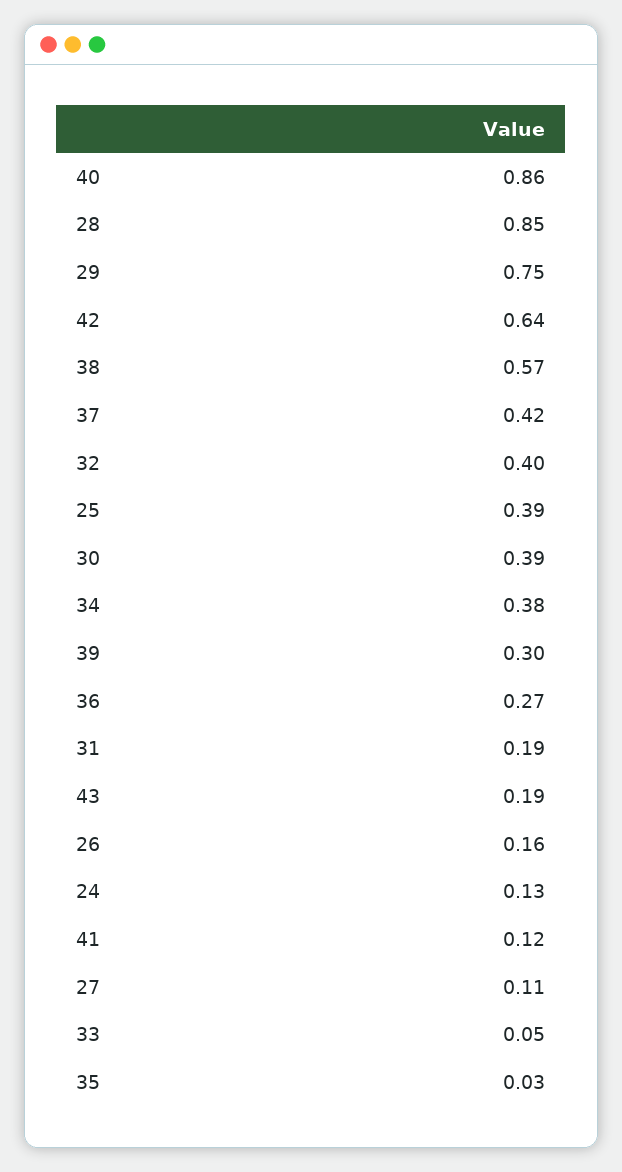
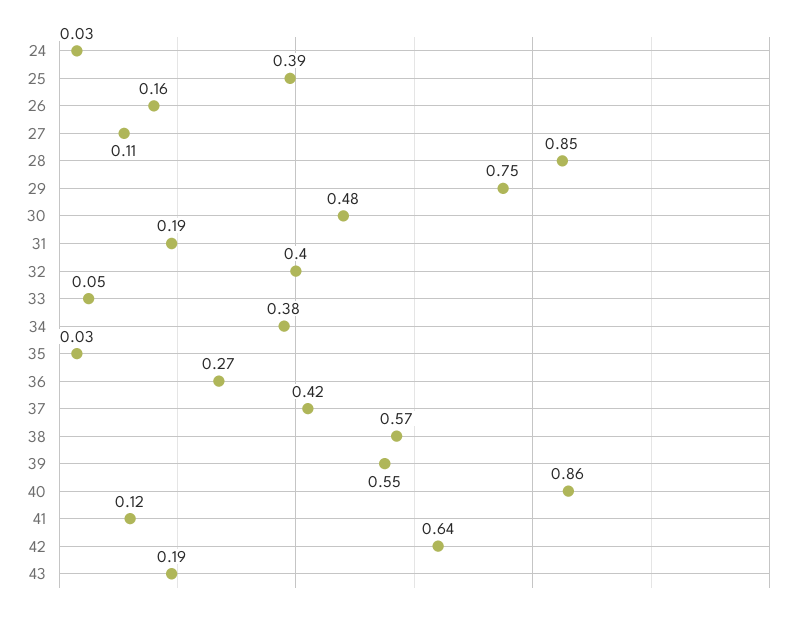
30: 0.39 -> 0.48
39: 0.3 -> 0.55
24: 0.13 -> 0.03

